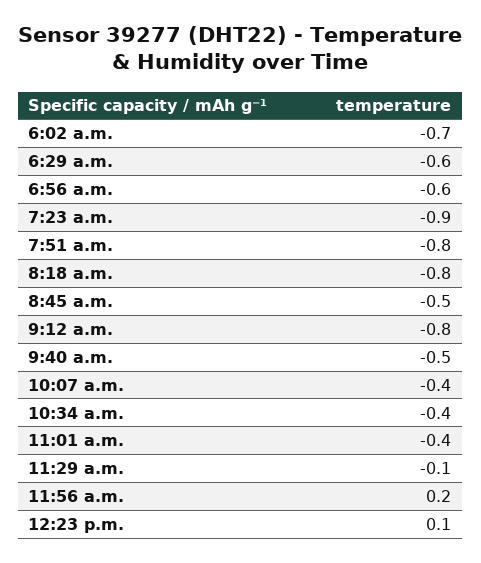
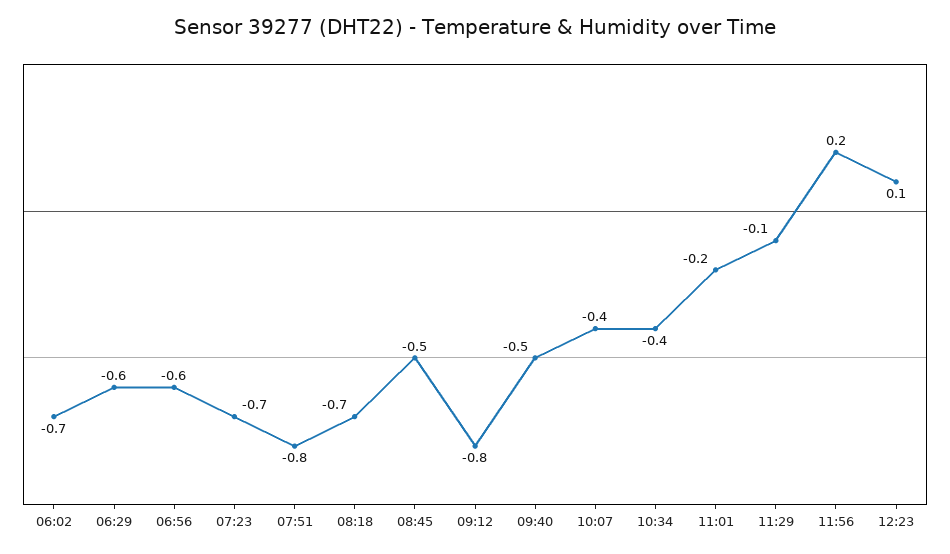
7:23 a.m.: -0.9 -> -0.7
8:18 a.m.: -0.8 -> -0.7
11:01 a.m.: -0.4 -> -0.2

